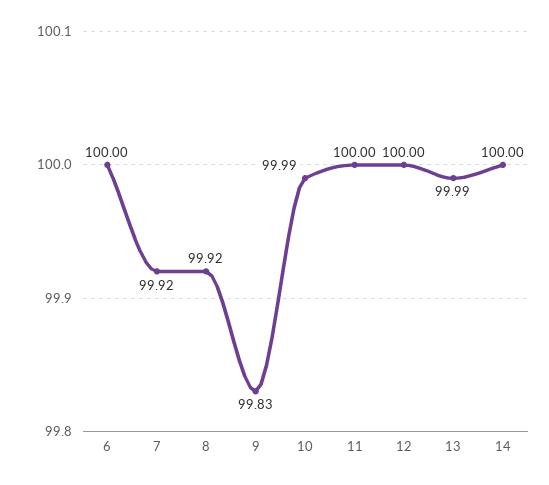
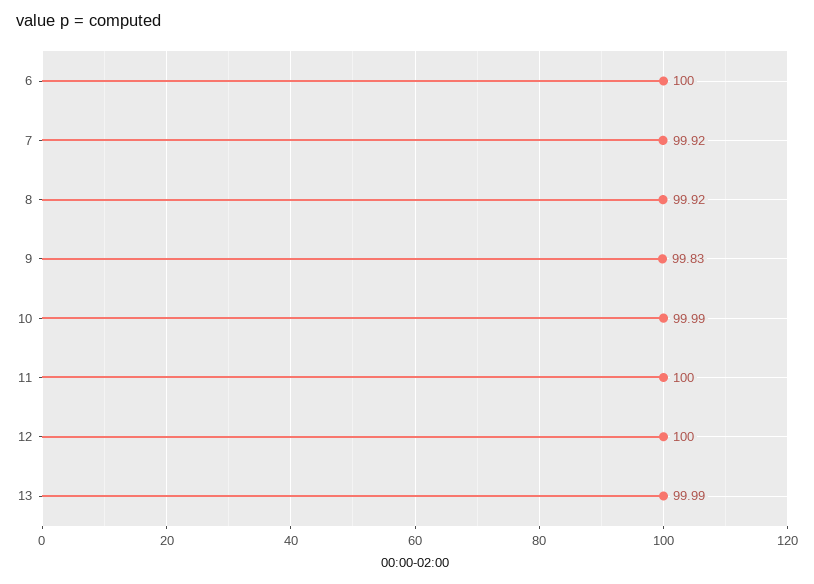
14: 100 -> none

